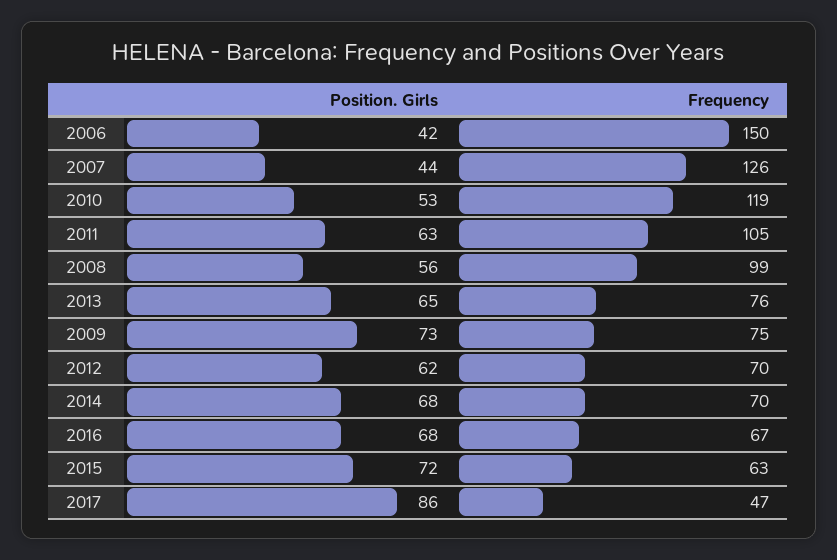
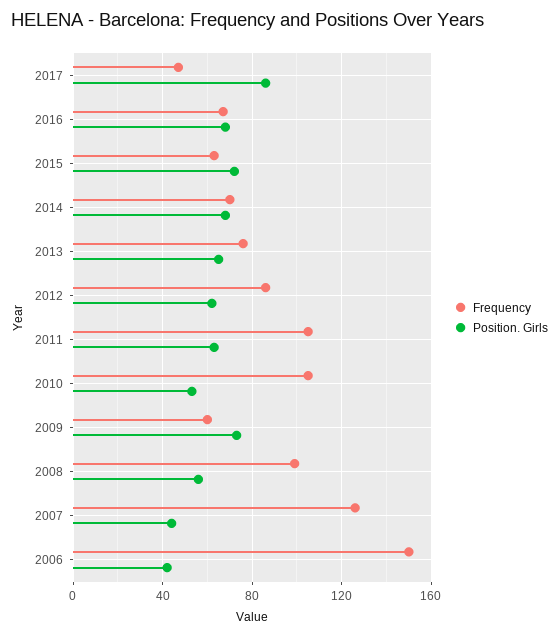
Frequency, 2010: 119 -> 105
Frequency, 2009: 75 -> 60
Frequency, 2012: 70 -> 85

